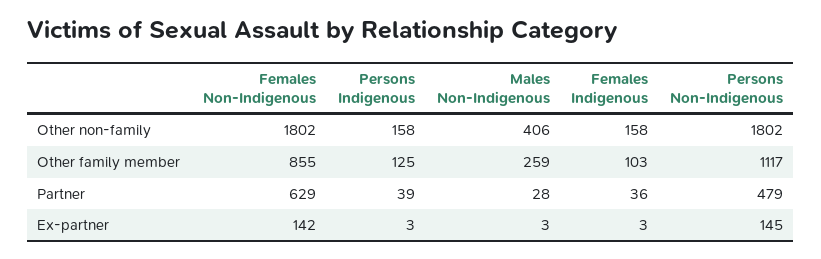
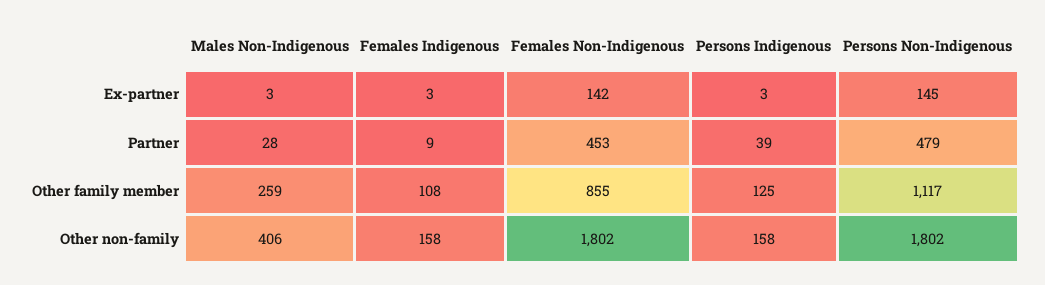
Females Indigenous, Other family member: 103 -> 108
Females Non-Indigenous, Partner: 629 -> 453
Females Indigenous, Partner: 36 -> 9

